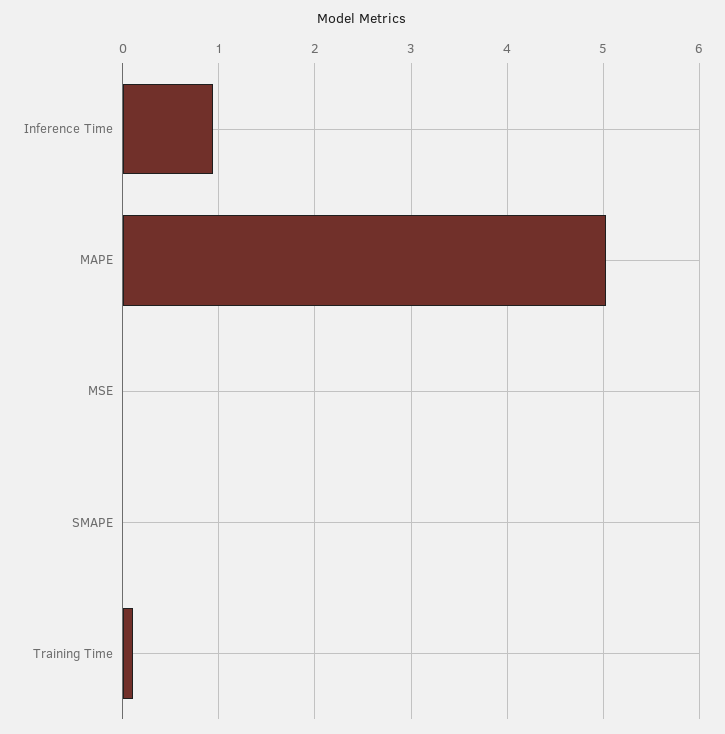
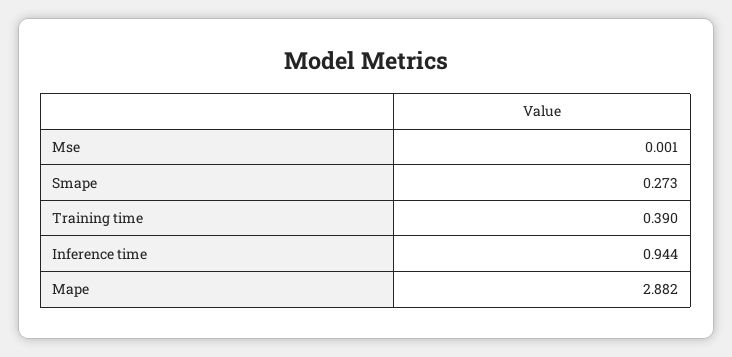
MAPE: 5 -> 2.882
SMAPE: 0 -> 0.273
Training Time: 0.1 -> 0.39

